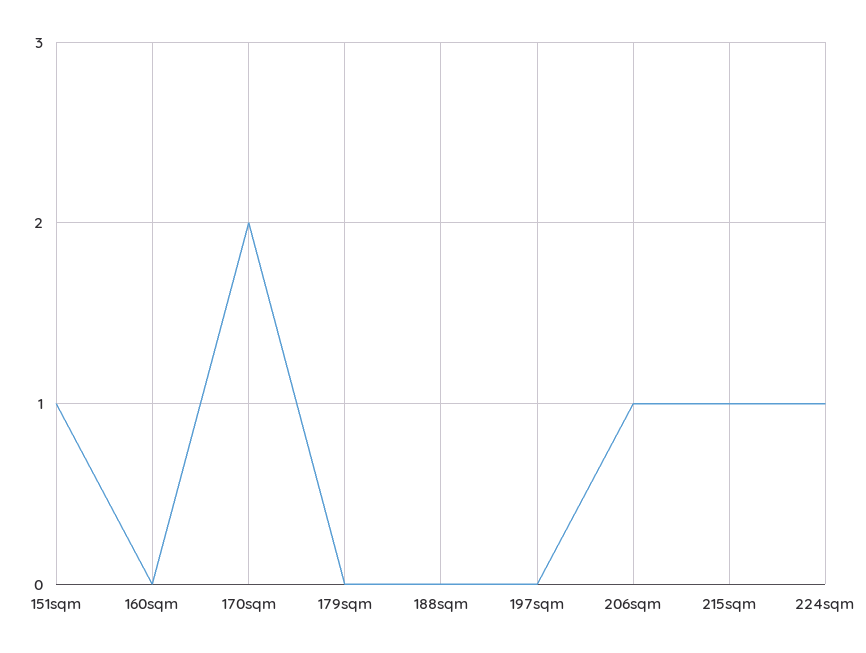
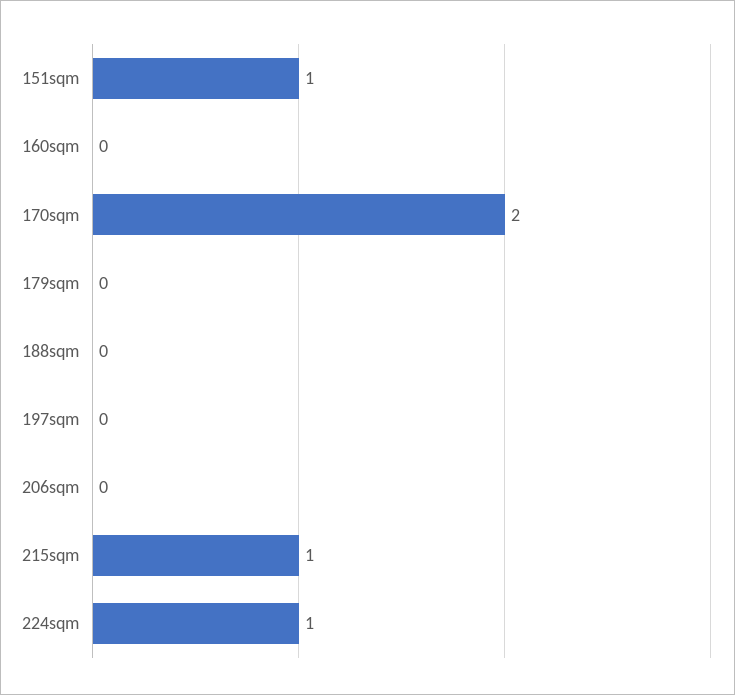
206sqm: 1 -> 0

